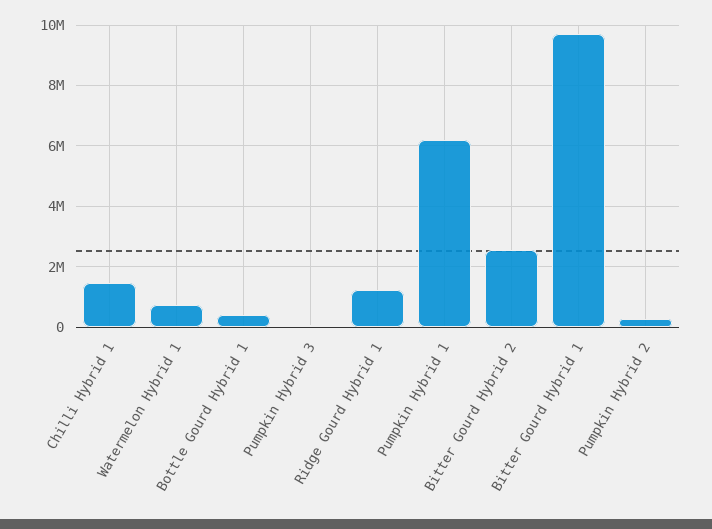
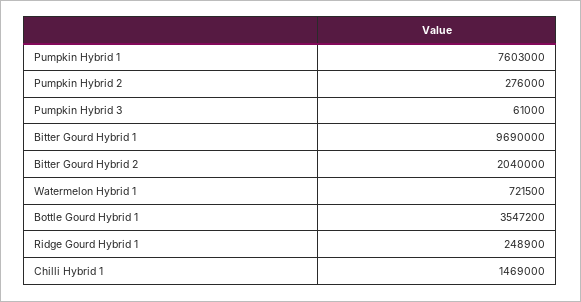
Bottle Gourd Hybrid 1: 400000 -> 3547200
Ridge Gourd Hybrid 1: 1200000 -> 248900
Pumpkin Hybrid 1: 6200000 -> 7603000
Bitter Gourd Hybrid 2: 2600000 -> 2040000

